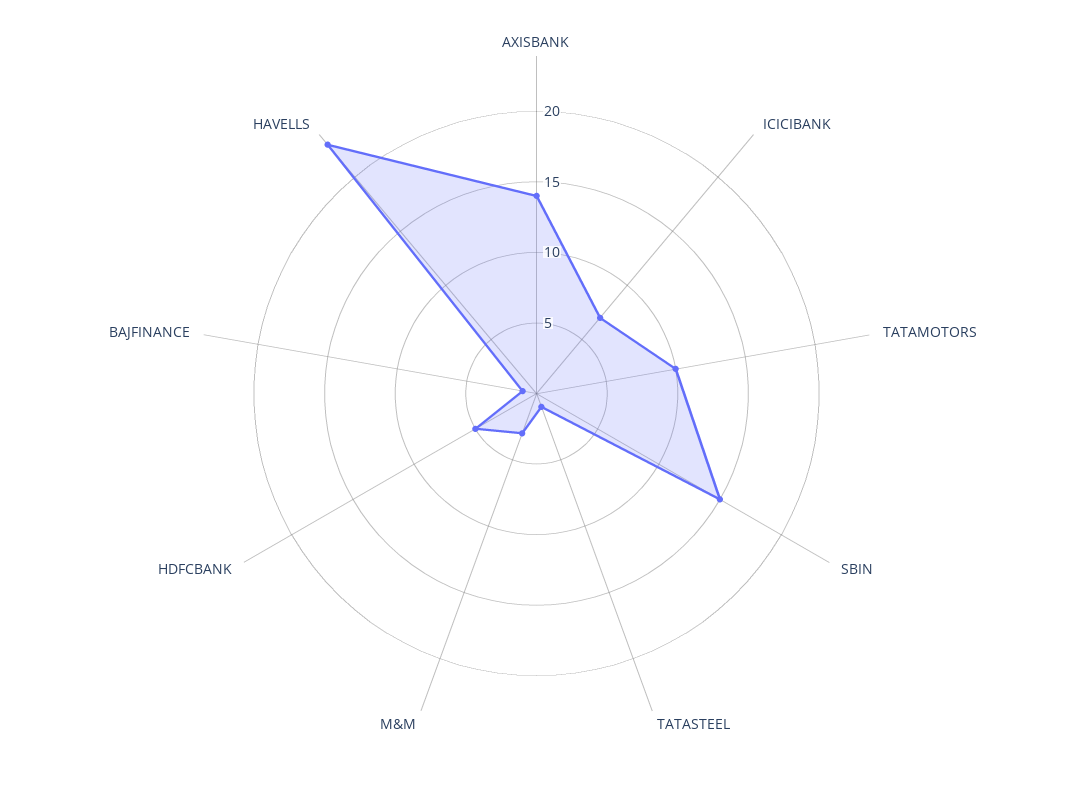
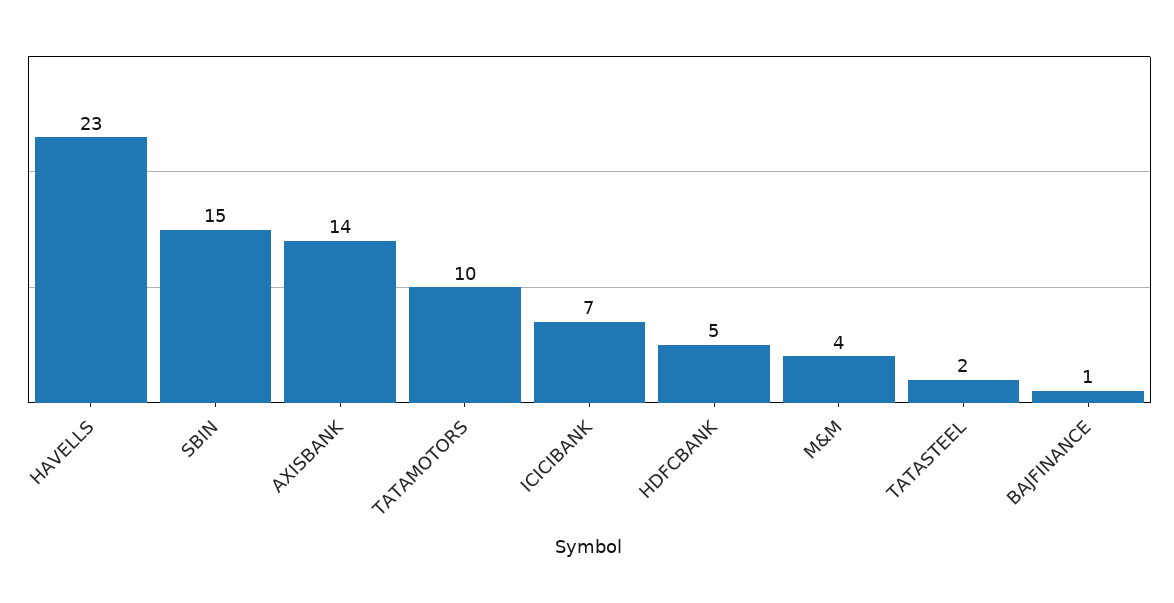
TATASTEEL: 1 -> 2
M&M: 3 -> 4

